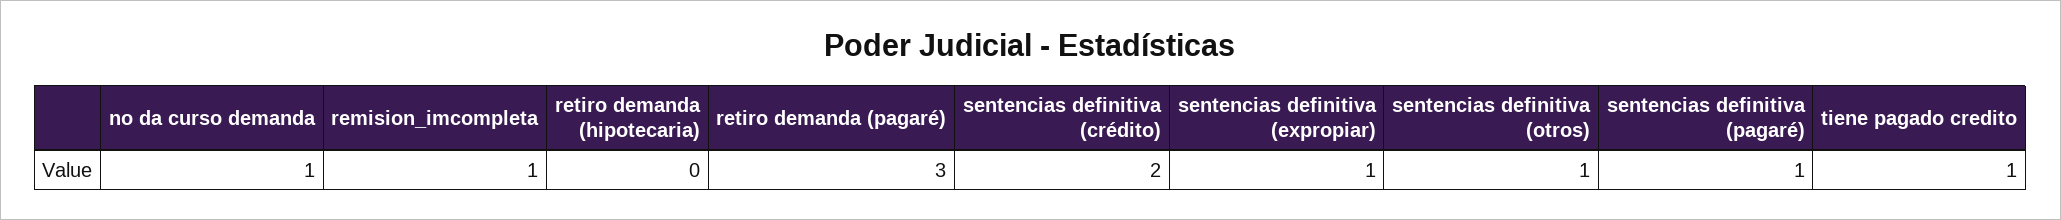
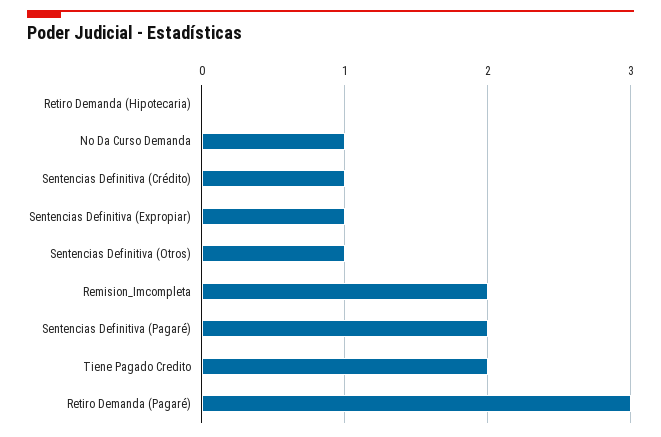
remision_imcompleta: 1 -> 2
sentencias definitiva (crédito): 2 -> 1
sentencias definitiva (pagaré): 1 -> 2
tiene pagado credito: 1 -> 2

